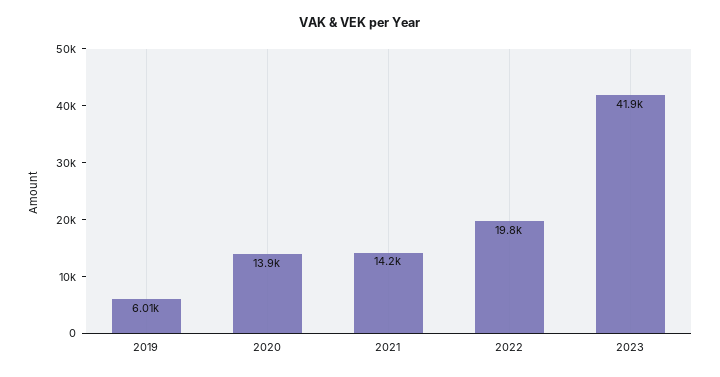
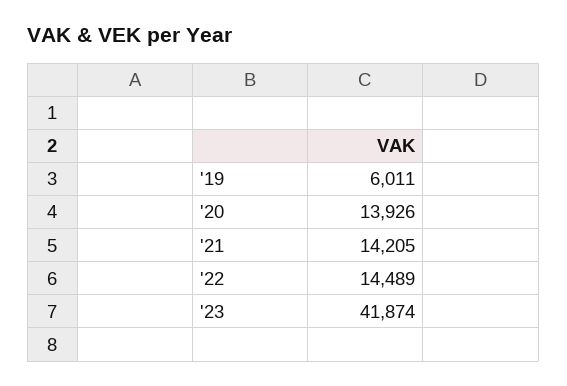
2022: 19800 -> 14489

